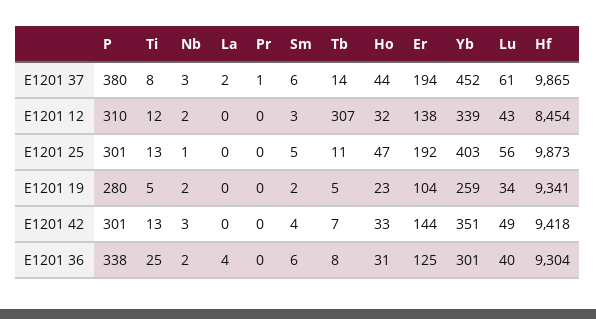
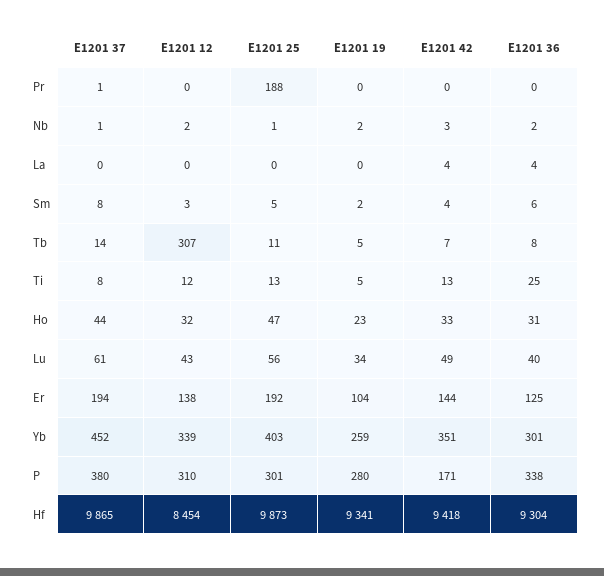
Nb, E1201 37: 3 -> 1
La, E1201 37: 2 -> 0
Sm, E1201 37: 6 -> 8
Pr, E1201 25: 0 -> 188
P, E1201 42: 301 -> 171
La, E1201 42: 0 -> 4

